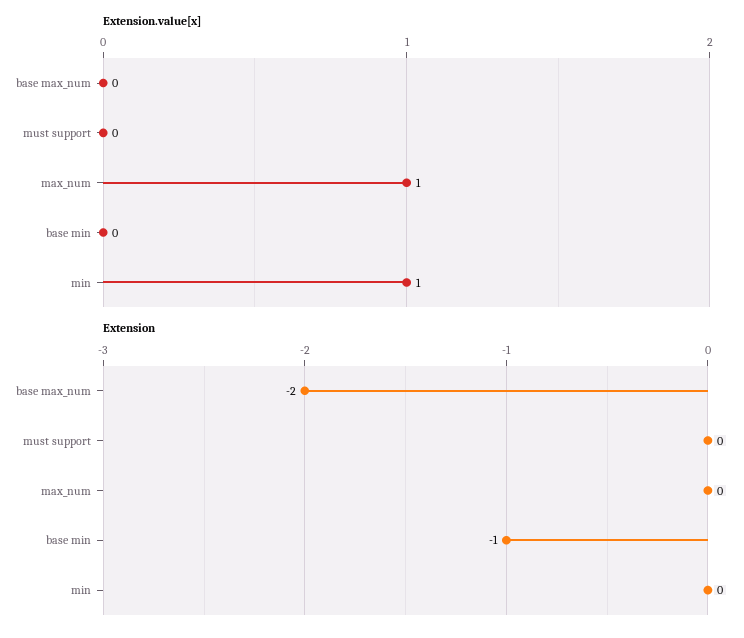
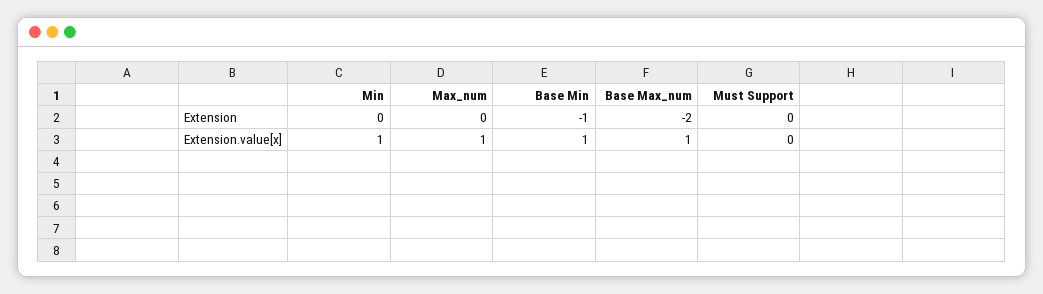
Extension.value[x], base max_num: 0 -> 1
Extension.value[x], base min: 0 -> 1

